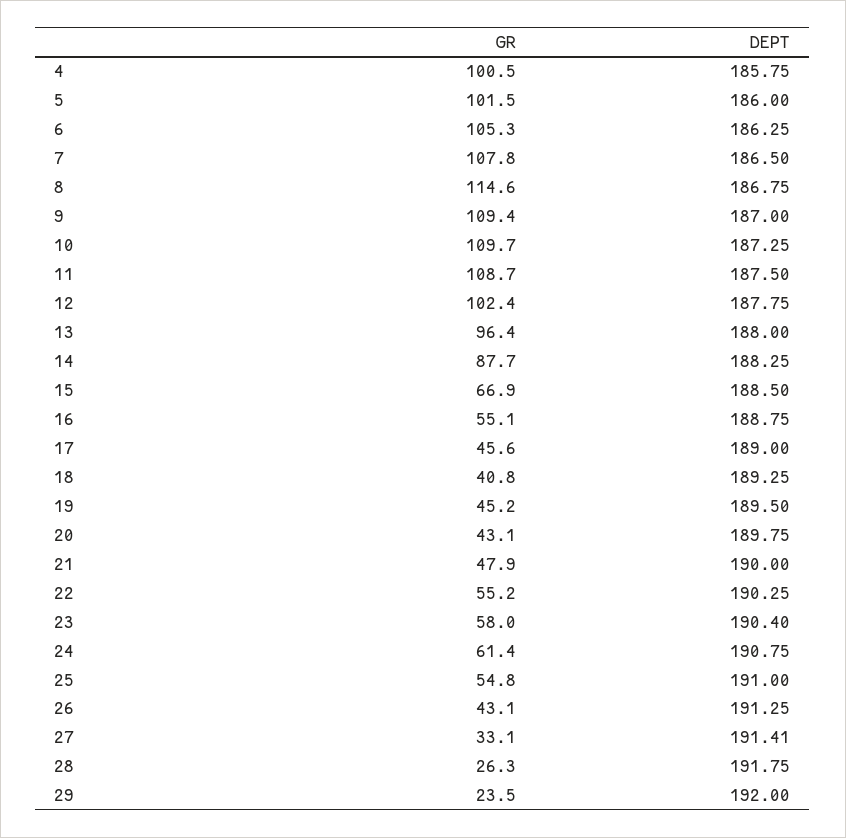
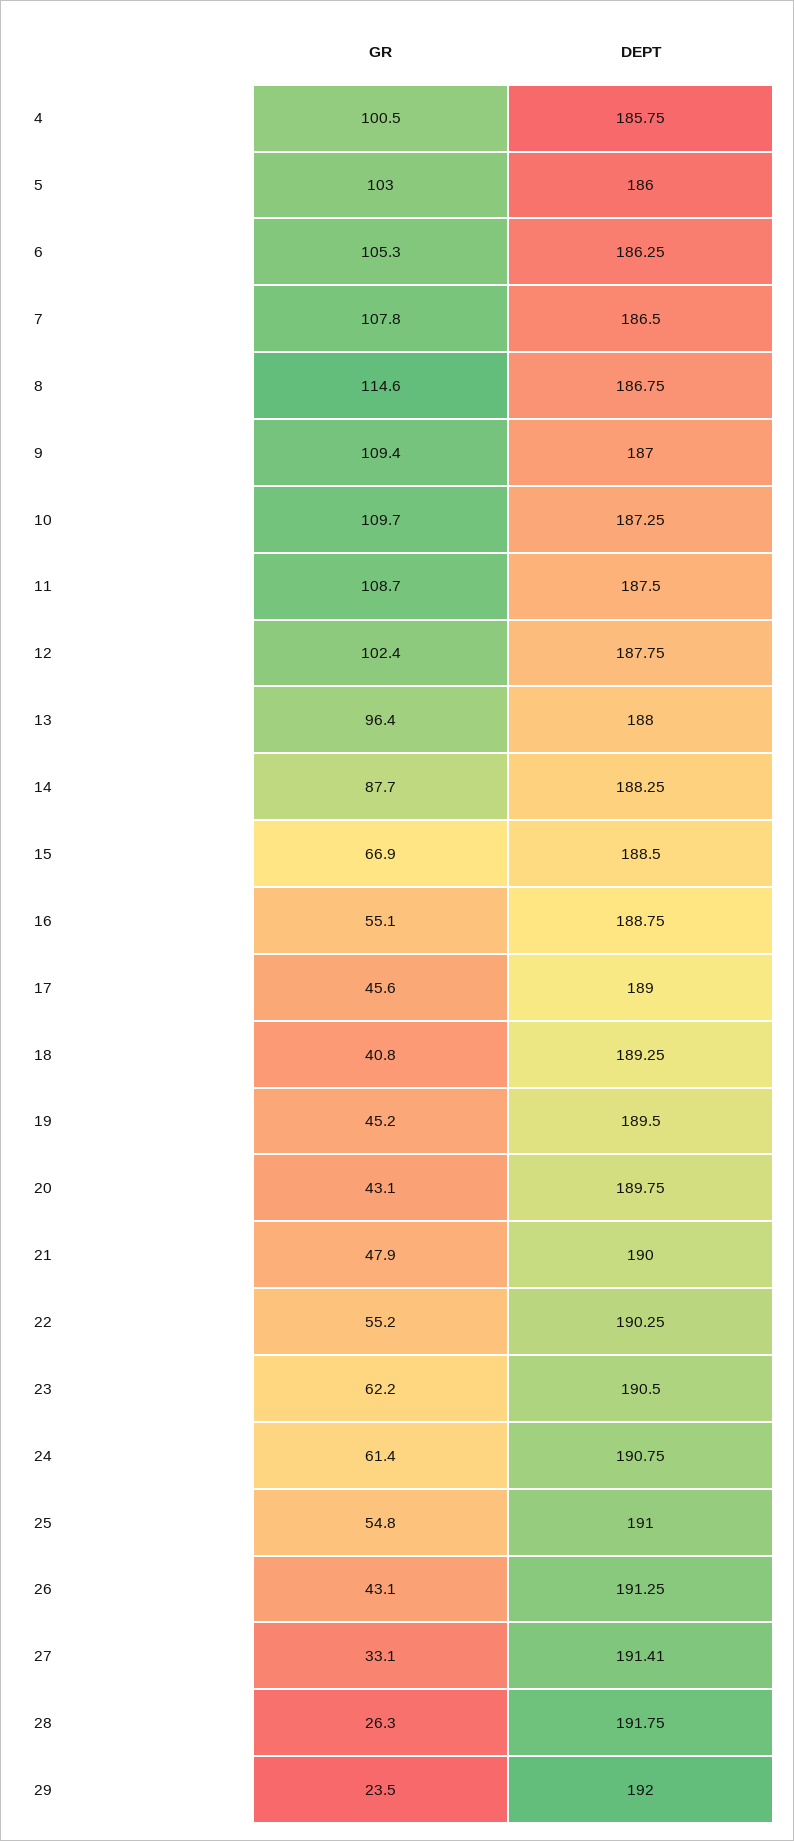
GR, 5: 101.5 -> 103
GR, 23: 58 -> 62.2
DEPT, 23: 190.4 -> 190.5

